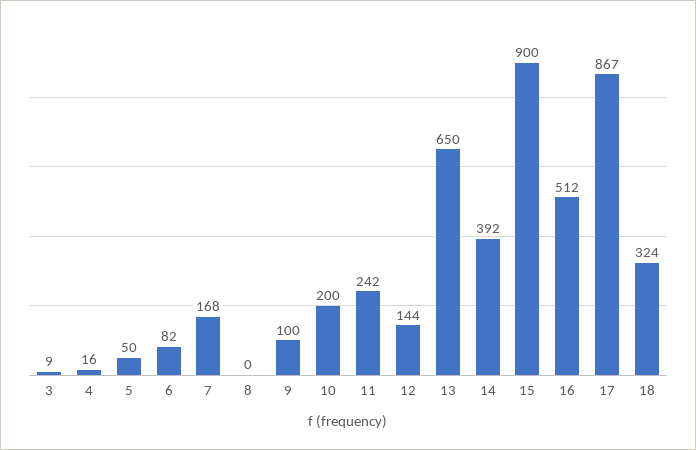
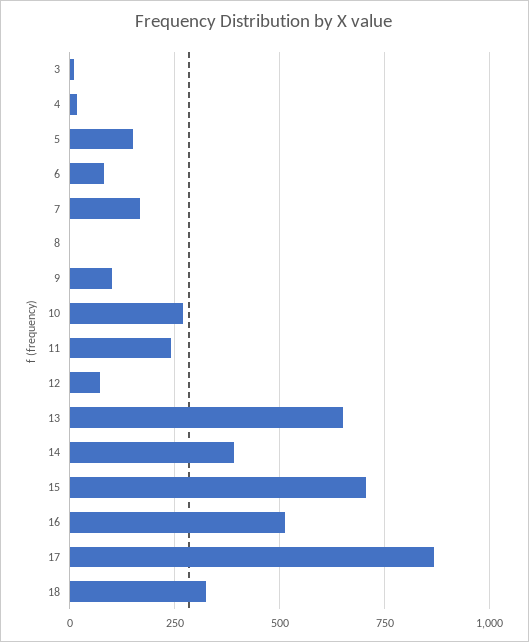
5: 50 -> 150
10: 200 -> 275
12: 144 -> 75
15: 900 -> 700

